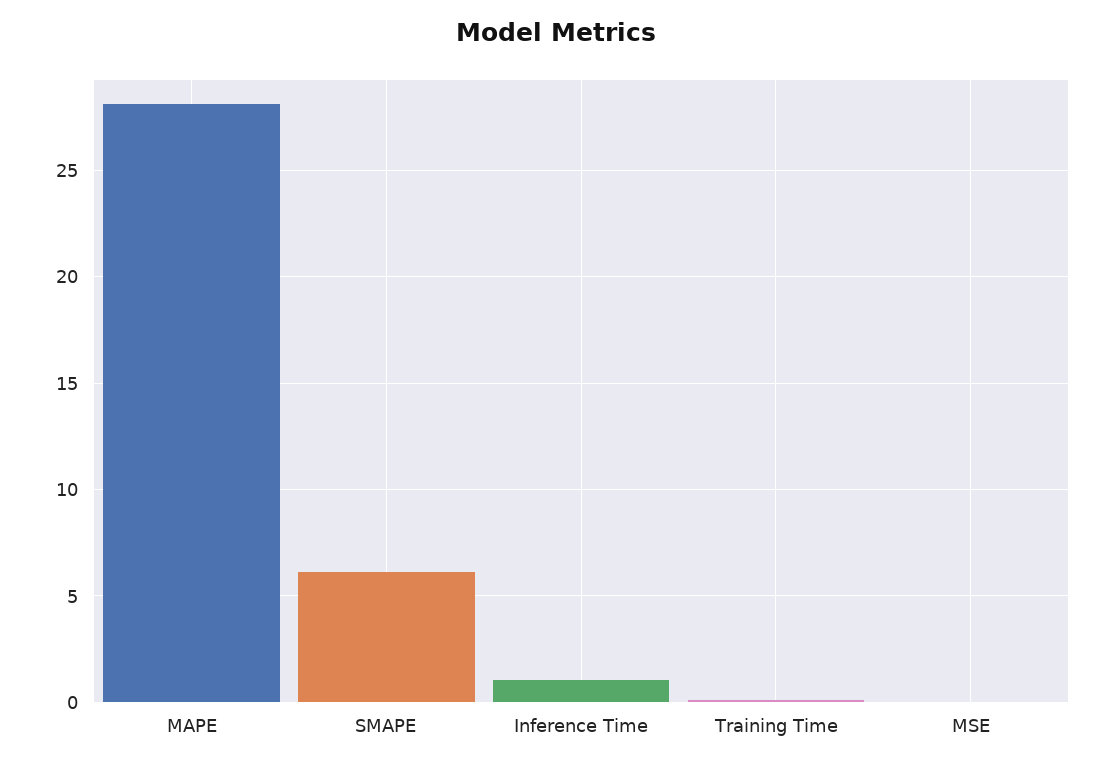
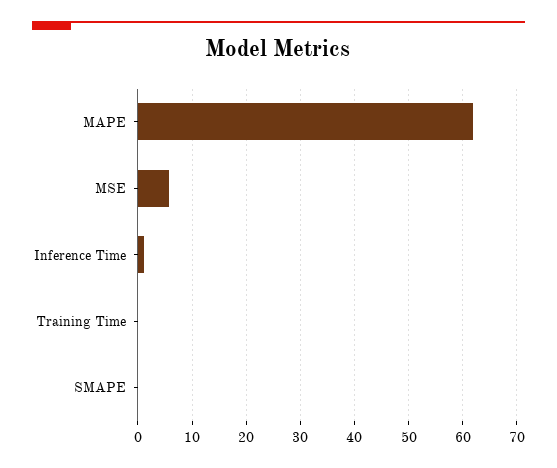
MAPE: 28 -> 62
SMAPE: 6 -> 0
MSE: 0 -> 6

